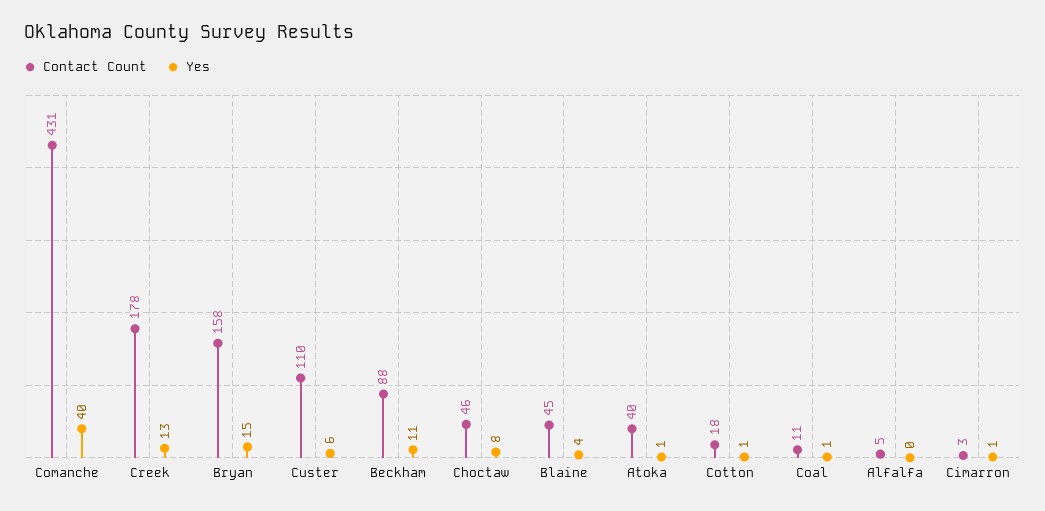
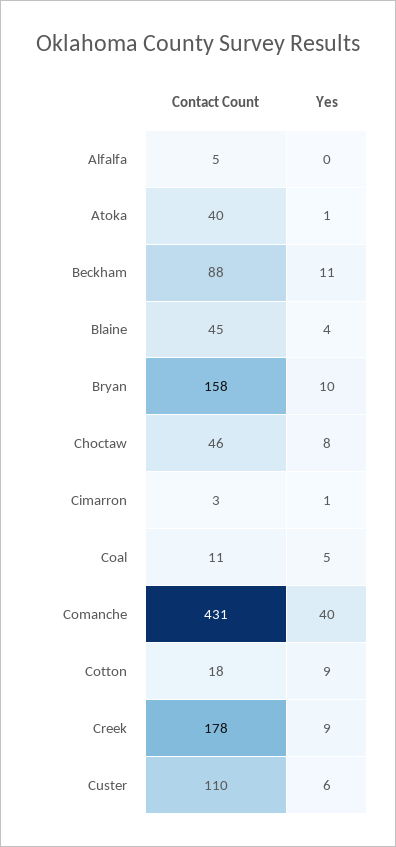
Yes, Creek: 13 -> 9
Yes, Bryan: 15 -> 10
Yes, Cotton: 1 -> 9
Yes, Coal: 1 -> 5

